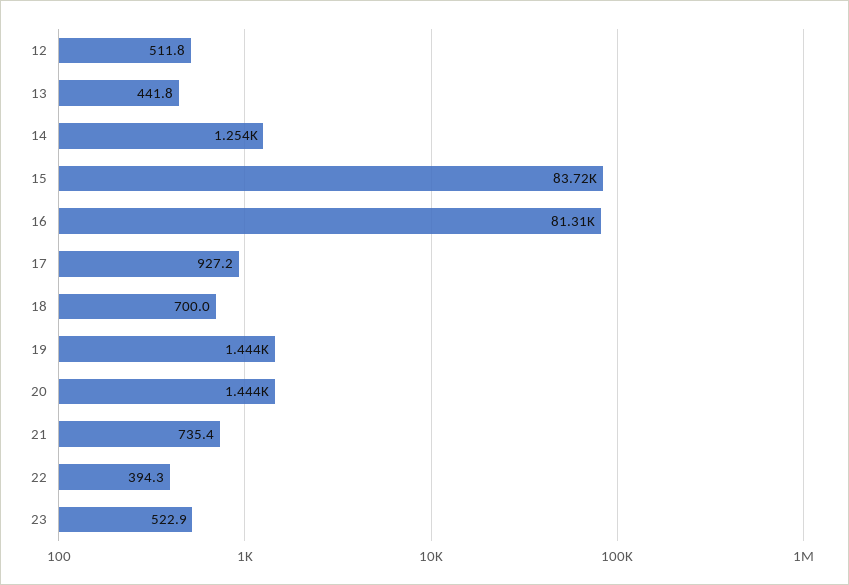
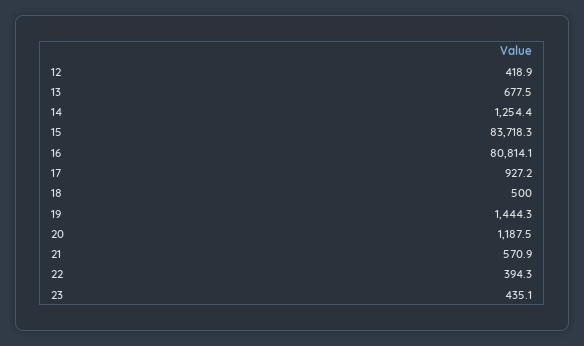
12: 511.8 -> 418.9
13: 441.8 -> 677.5
16: 81310 -> 80814.1
18: 700 -> 500
20: 1444 -> 1187.5
21: 735.4 -> 570.9
23: 522.9 -> 435.1

